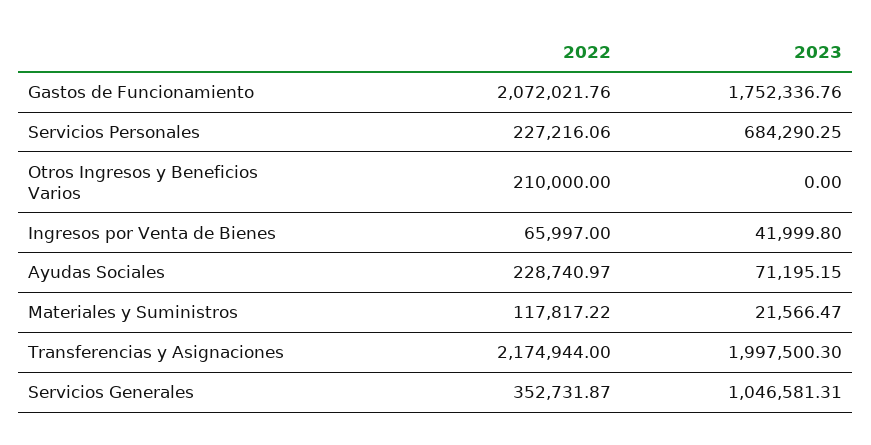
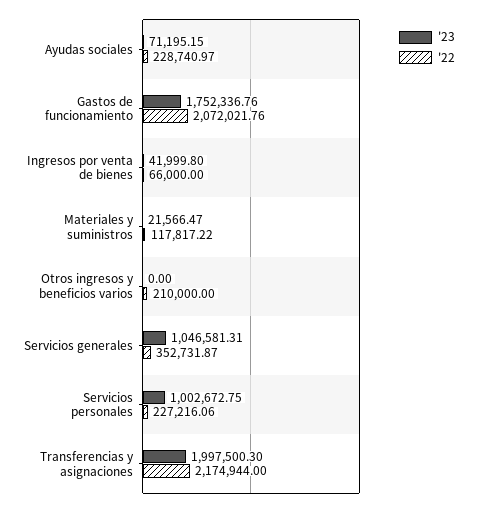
2023, Servicios Personales: 684290.25 -> 1002672.75
2022, Ingresos por Venta de Bienes: 65997 -> 66000

